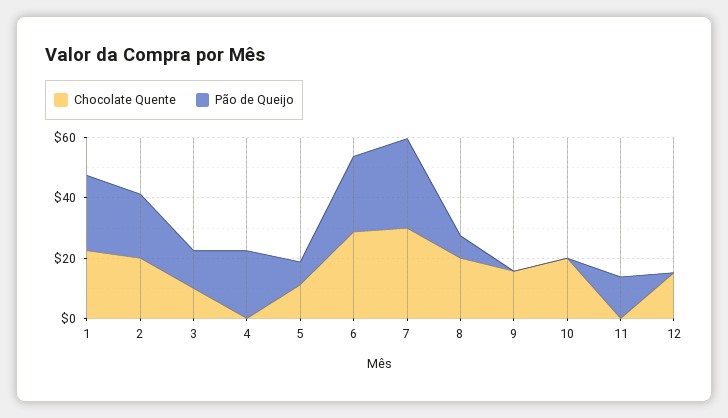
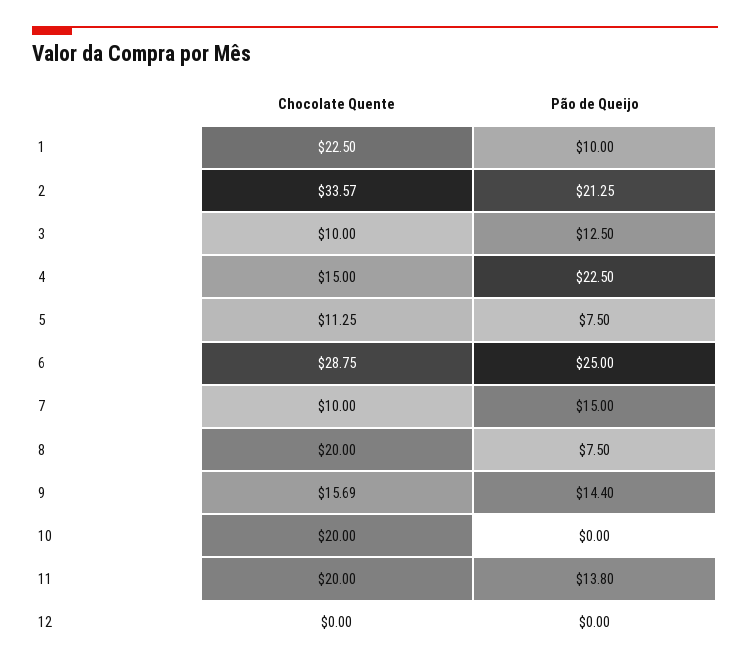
Pão de Queijo, 1: 25 -> 10
Chocolate Quente, 2: 20 -> 33.57
Chocolate Quente, 4: 0 -> 15
Chocolate Quente, 7: 30 -> 10
Pão de Queijo, 7: 30 -> 15
Pão de Queijo, 9: 0 -> 14.4
Chocolate Quente, 11: 0 -> 20
Chocolate Quente, 12: 15 -> 0

